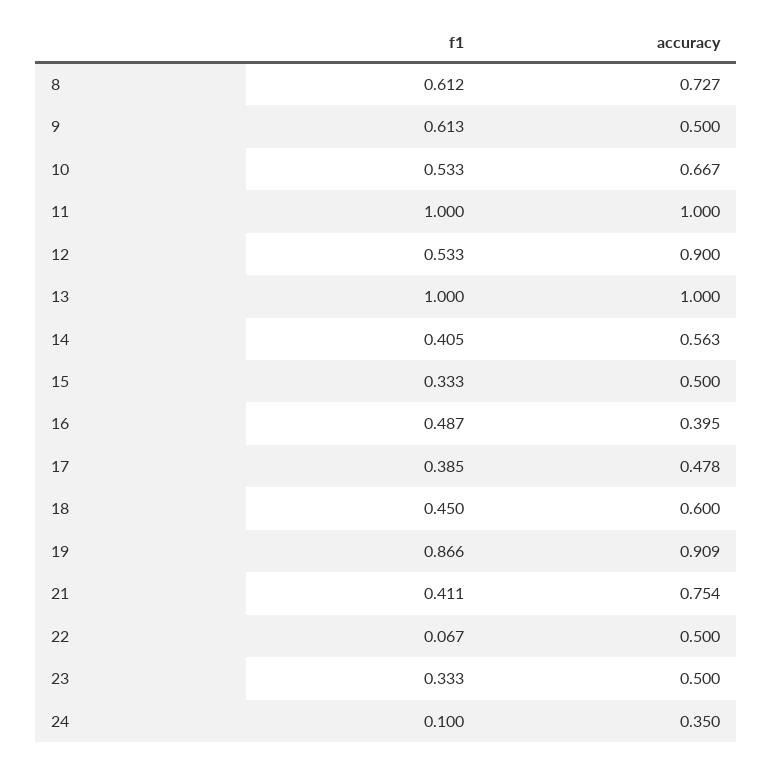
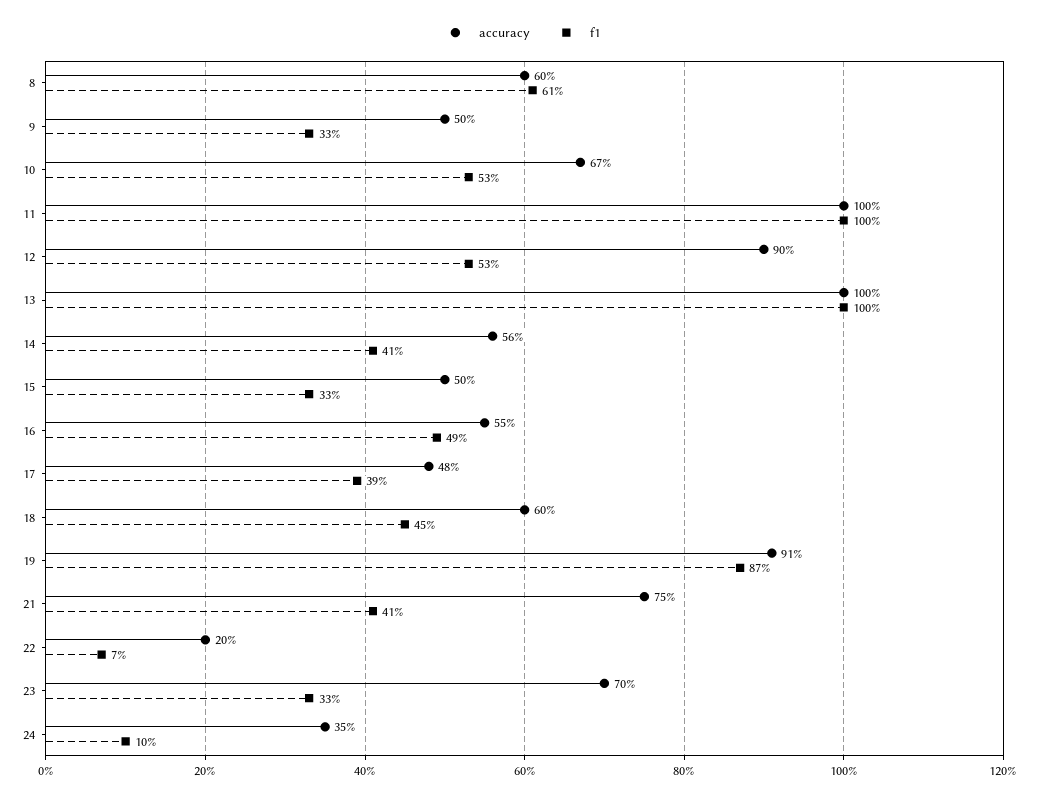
accuracy, 8: 0.727 -> 0.6
f1, 9: 0.613 -> 0.33
accuracy, 16: 0.395 -> 0.55
accuracy, 22: 0.5 -> 0.2
accuracy, 23: 0.5 -> 0.7

